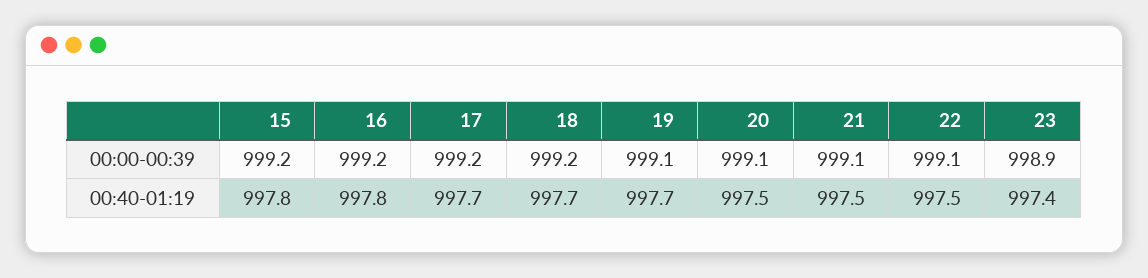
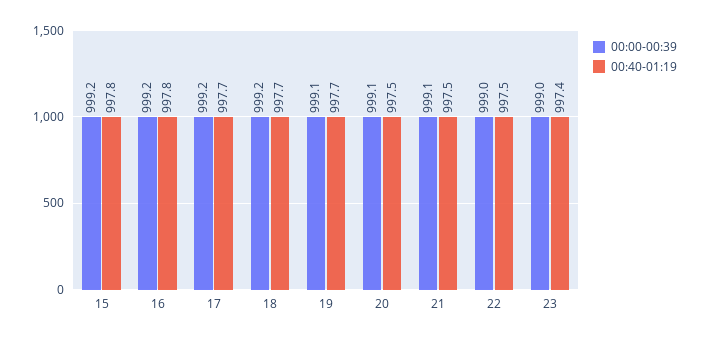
00:00-00:39, 22: 999.1 -> 999
00:00-00:39, 23: 998.9 -> 999

